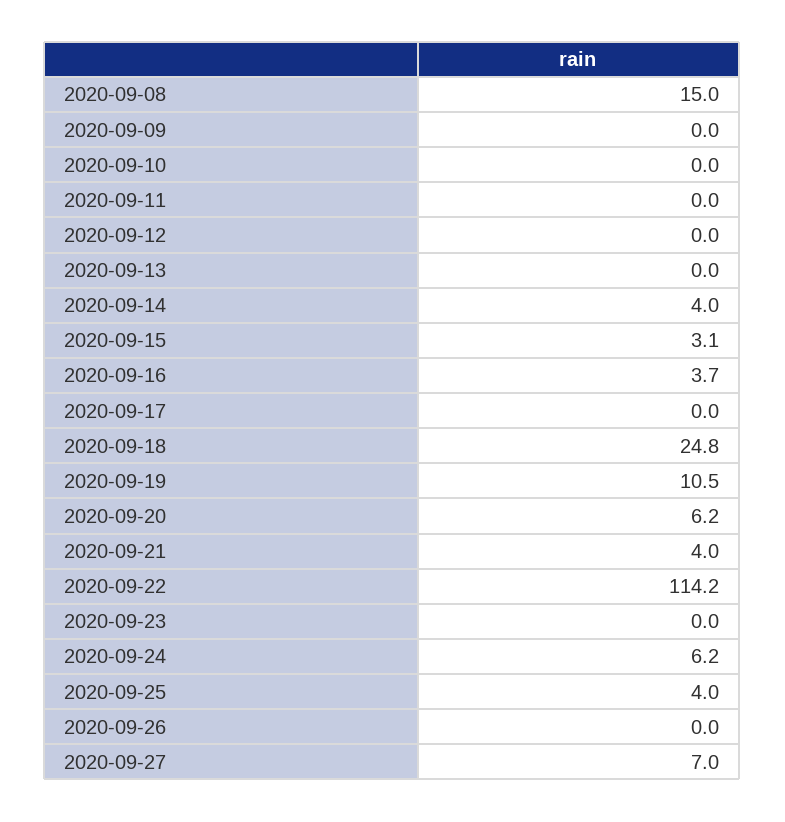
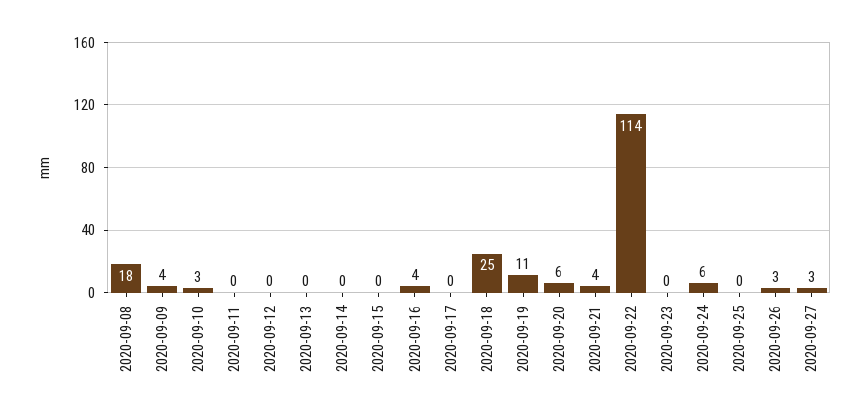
2020-09-08: 15 -> 18
2020-09-09: 0 -> 4
2020-09-10: 0 -> 3
2020-09-14: 4 -> 0
2020-09-15: 3.1 -> 0
2020-09-25: 4 -> 0
2020-09-26: 0 -> 3
2020-09-27: 7 -> 3

